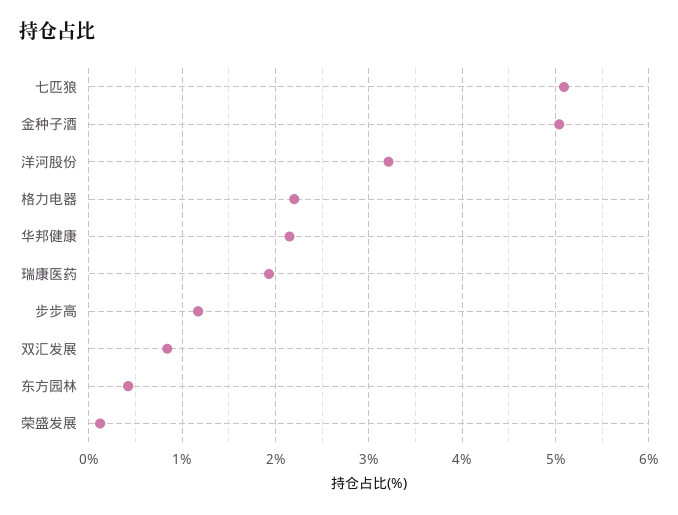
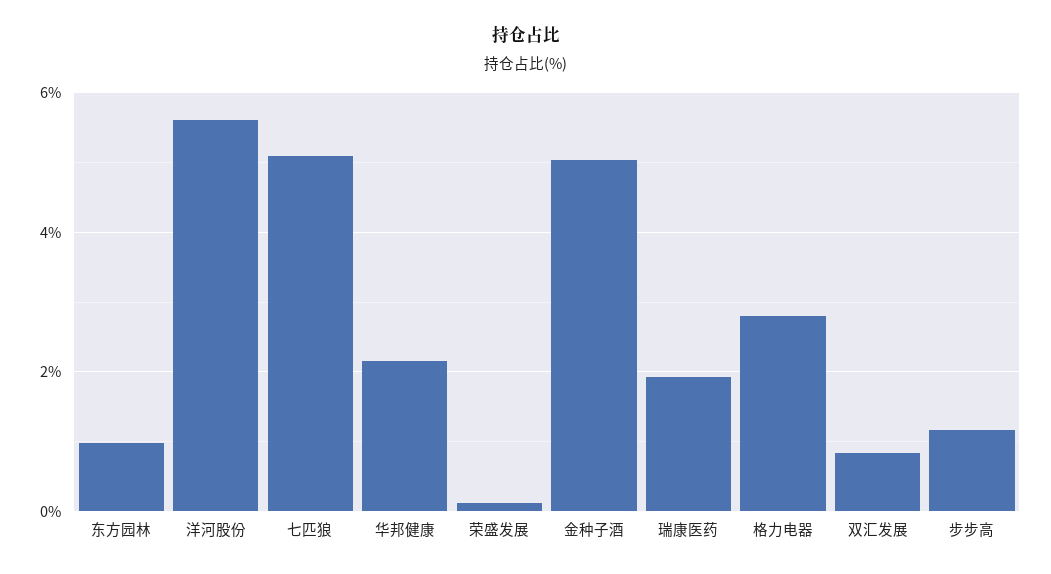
洋河股份: 3.2 -> 5.6
格力电器: 2.2 -> 2.8
东方园林: 0.4 -> 1

